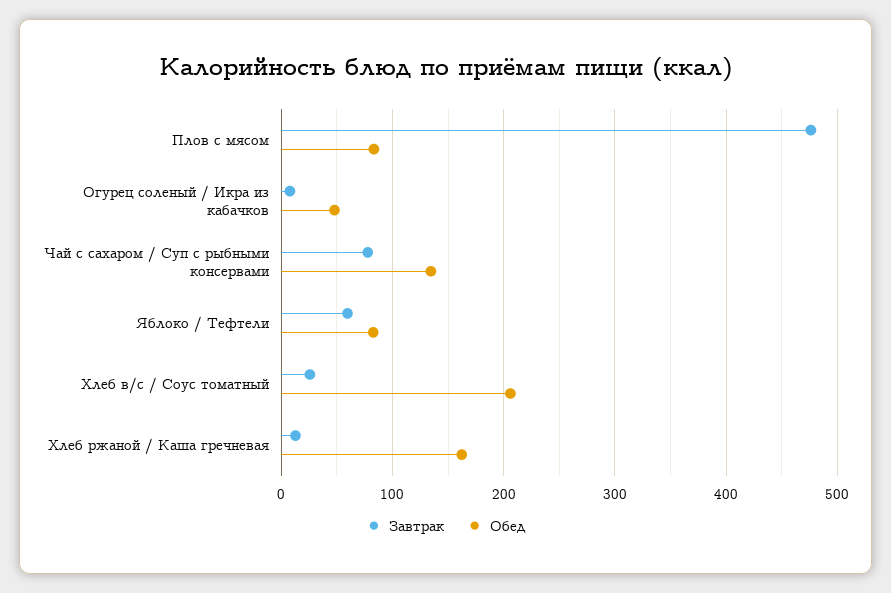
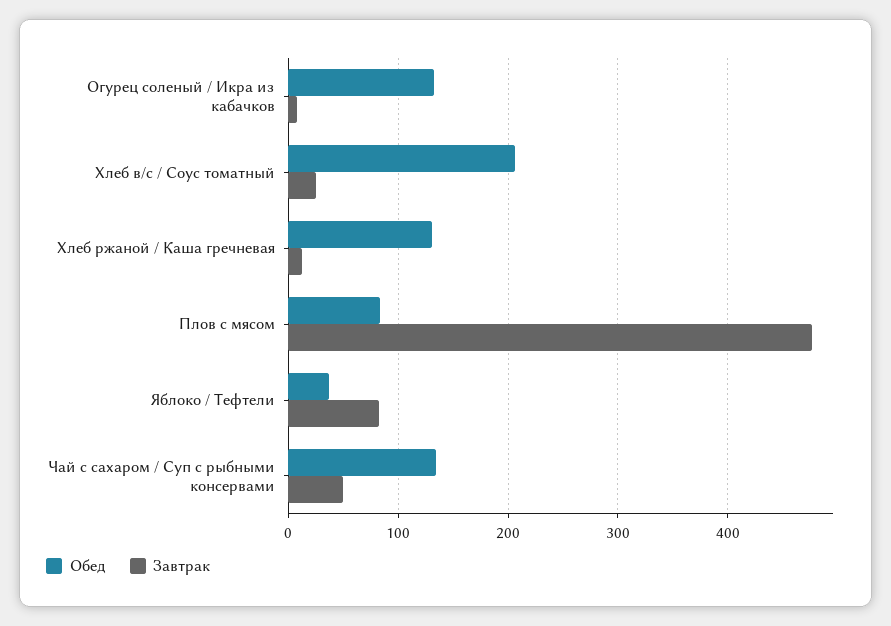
Обед, Огурец соленый / Икра из кабачков: 50 -> 130
Завтрак, Чай с сахаром / Суп с рыбными консервами: 80 -> 50
Завтрак, Яблоко / Тефтели: 60 -> 80
Обед, Яблоко / Тефтели: 80 -> 40
Обед, Хлеб ржаной / Каша гречневая: 160 -> 130

